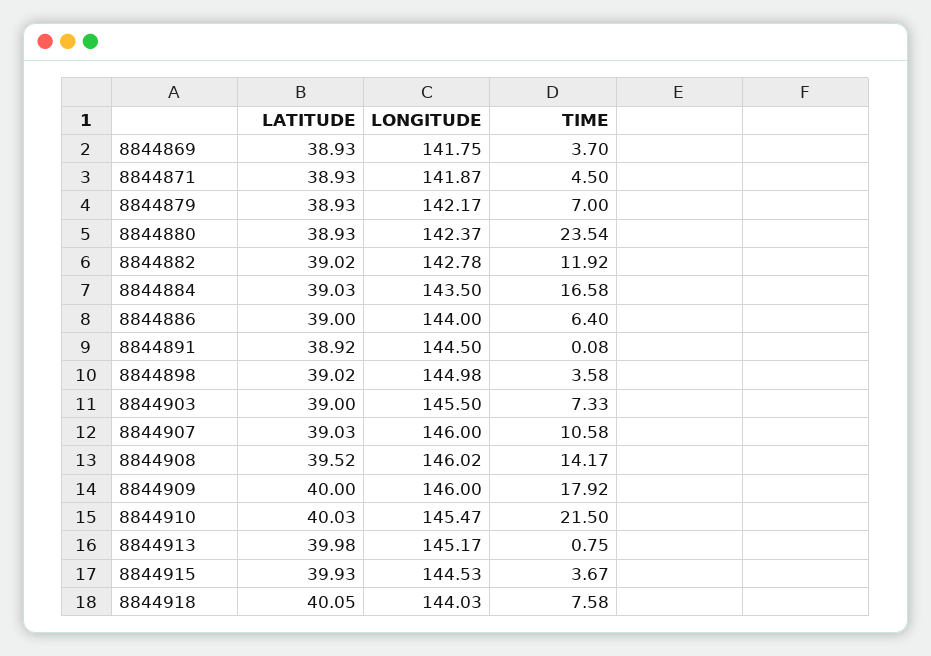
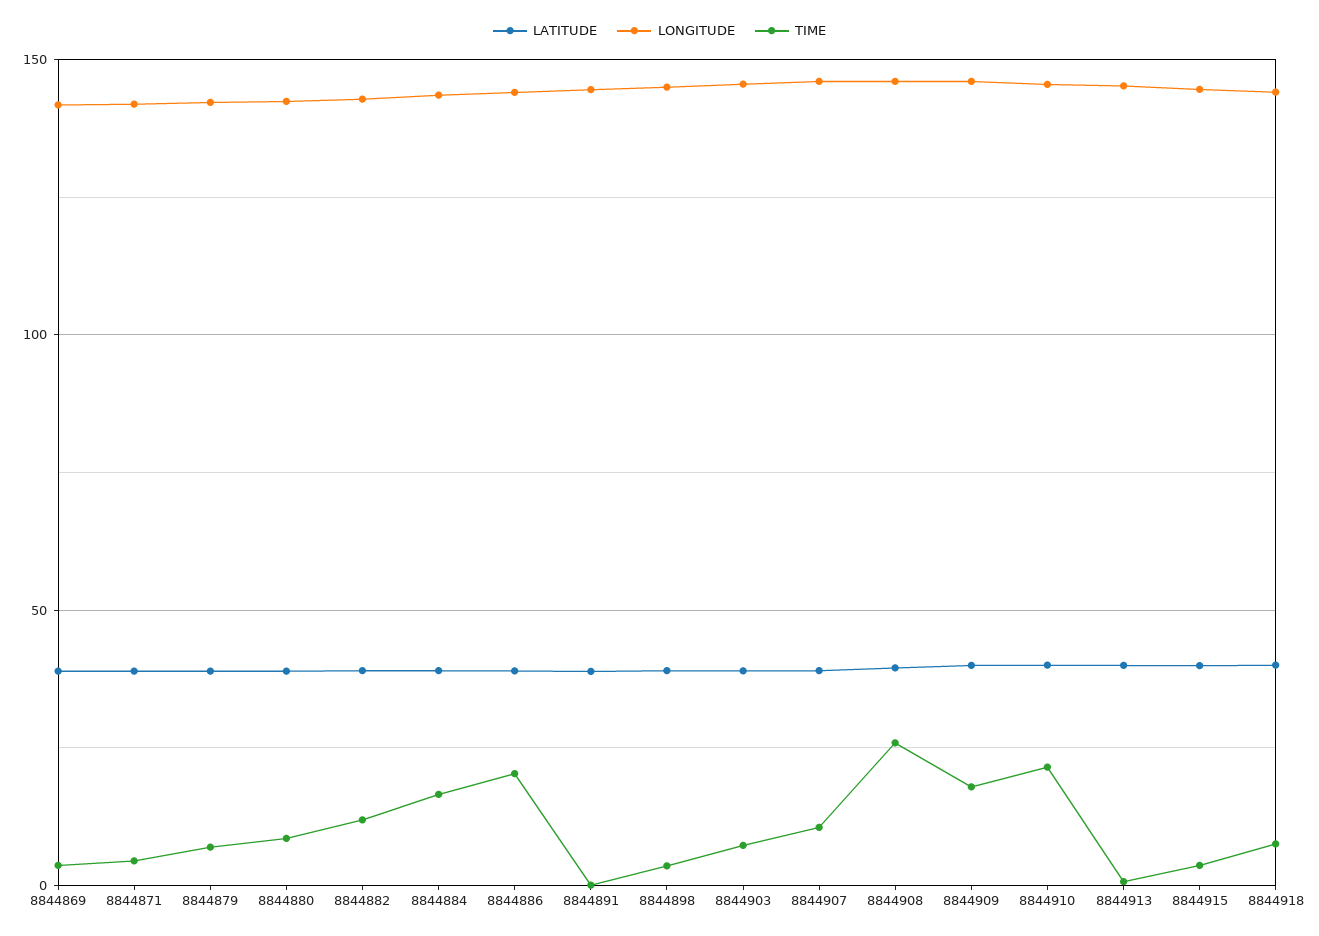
TIME, 8844880: 23.54 -> 10
TIME, 8844886: 6.4 -> 20
TIME, 8844908: 14.17 -> 25

